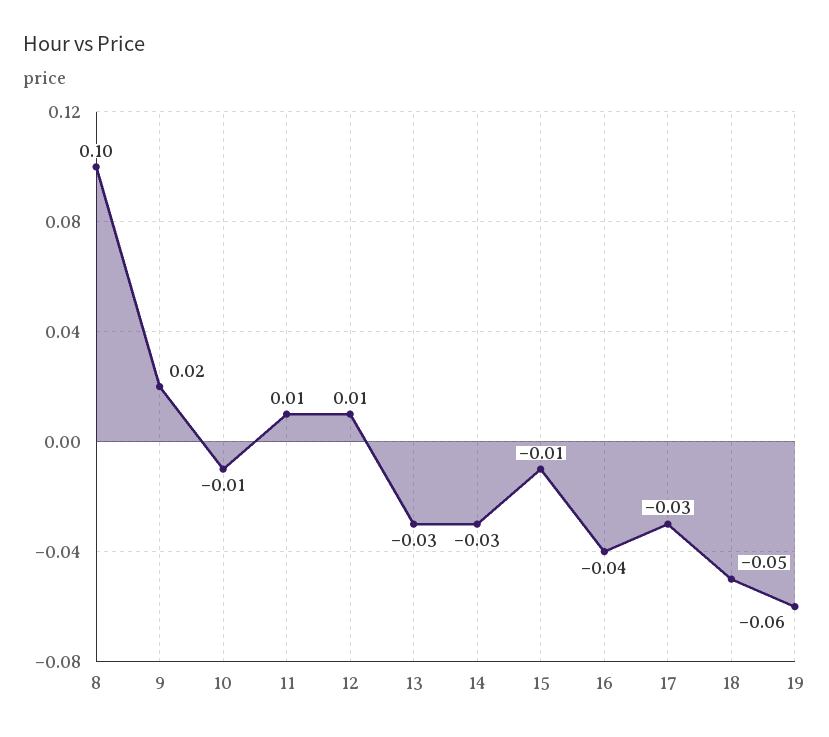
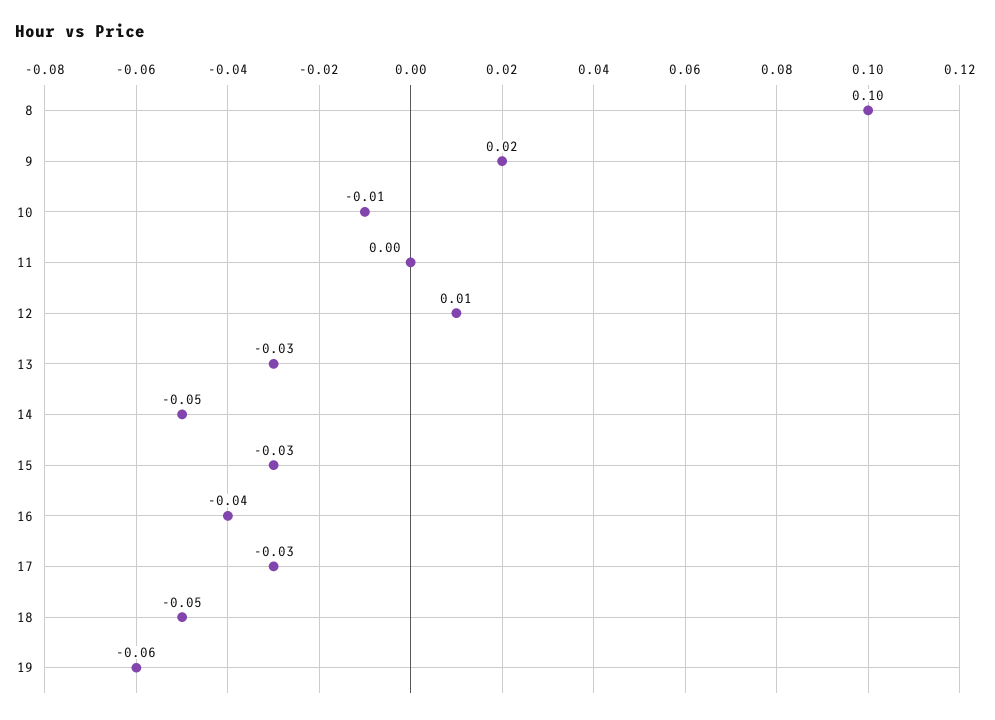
11: 0.01 -> 0
14: -0.03 -> -0.05
15: -0.01 -> -0.03

